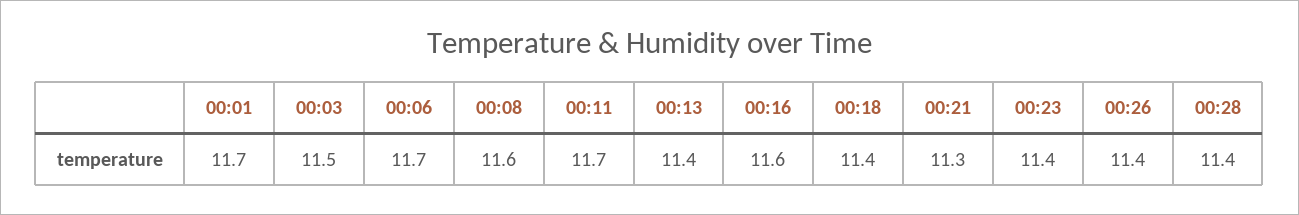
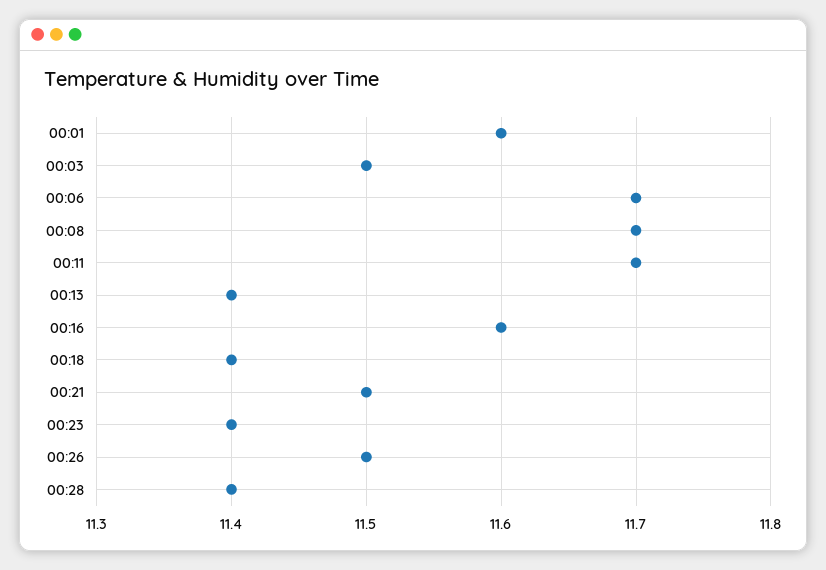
00:01: 11.7 -> 11.6
00:08: 11.6 -> 11.7
00:21: 11.3 -> 11.5
00:26: 11.4 -> 11.5

